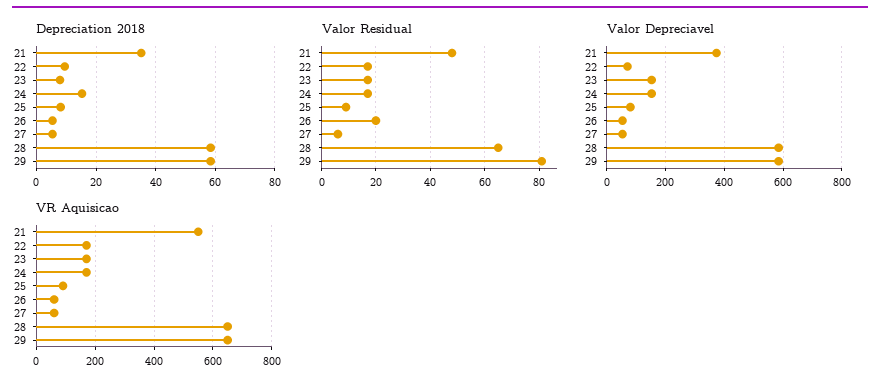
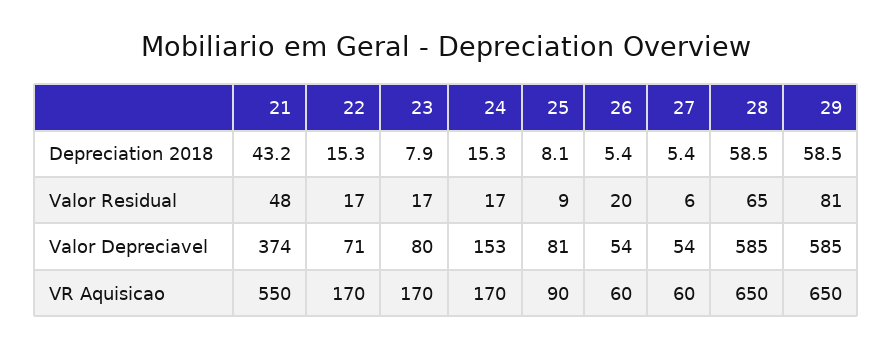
Depreciation 2018, 21: 35 -> 43.2
Depreciation 2018, 22: 10 -> 15.3
Valor Depreciavel, 23: 150 -> 80

